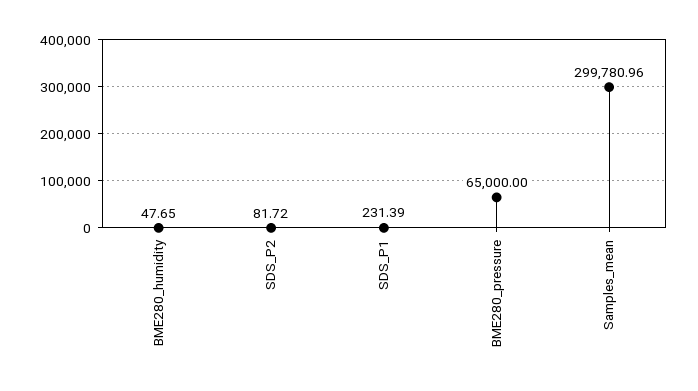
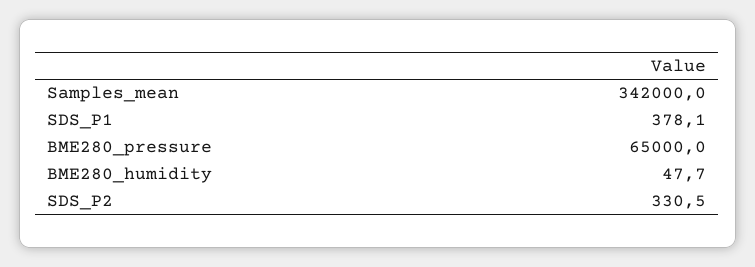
SDS_P2: 81.72 -> 330.5
SDS_P1: 231.39 -> 378.1
Samples_mean: 299780.96 -> 342000

